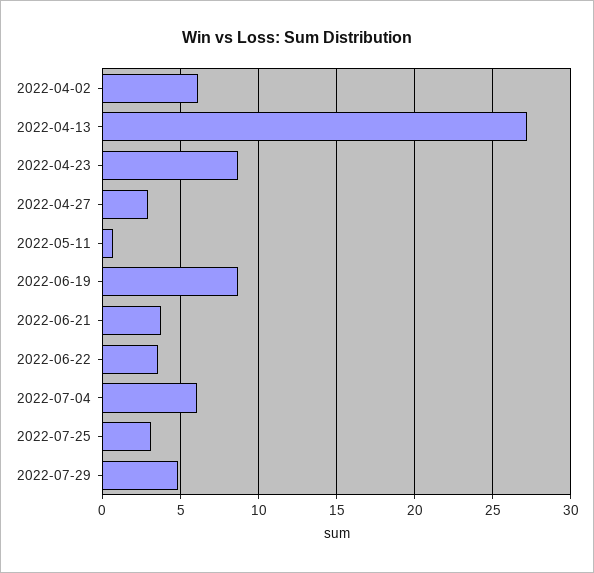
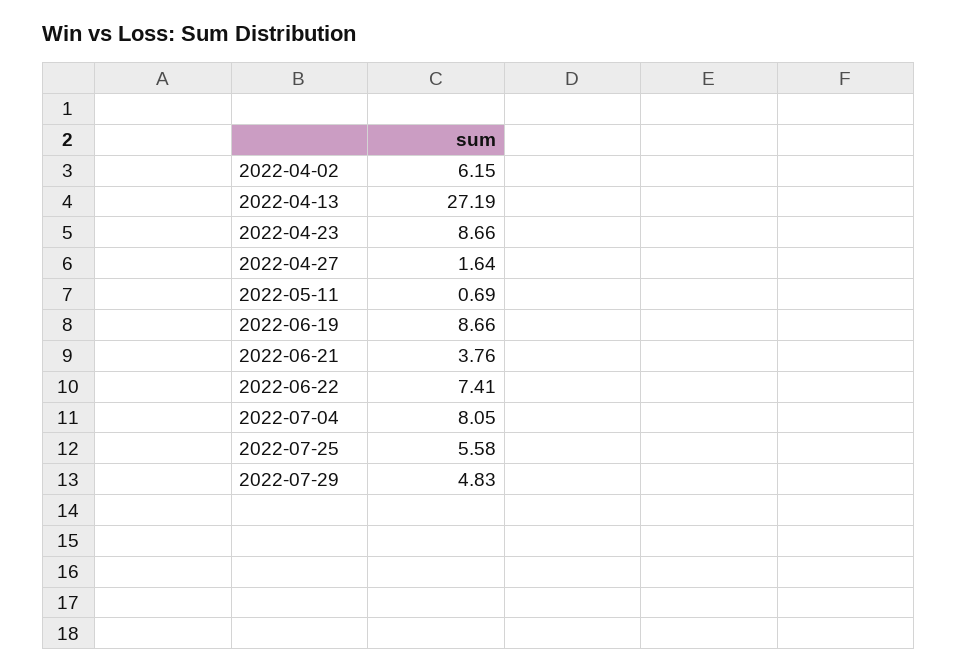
2022-04-27: 3 -> 1.64
2022-06-22: 3.5 -> 7.41
2022-07-04: 6 -> 8.05
2022-07-25: 3 -> 5.58

